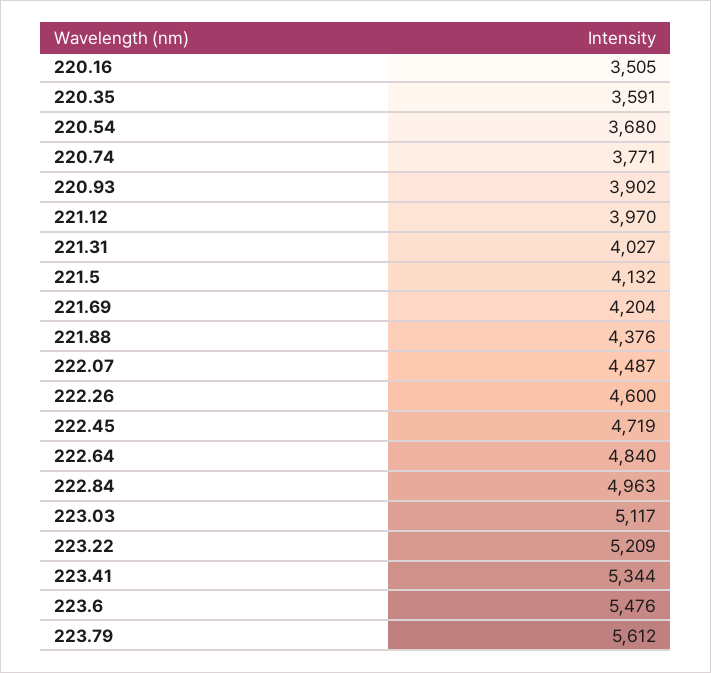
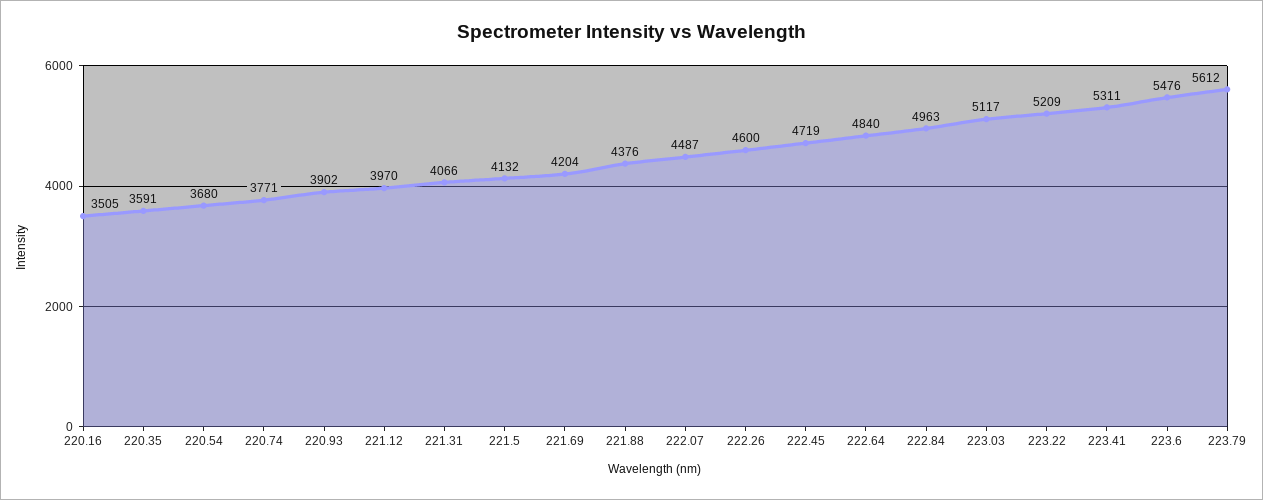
221.31: 4027 -> 4066
223.41: 5344 -> 5311

